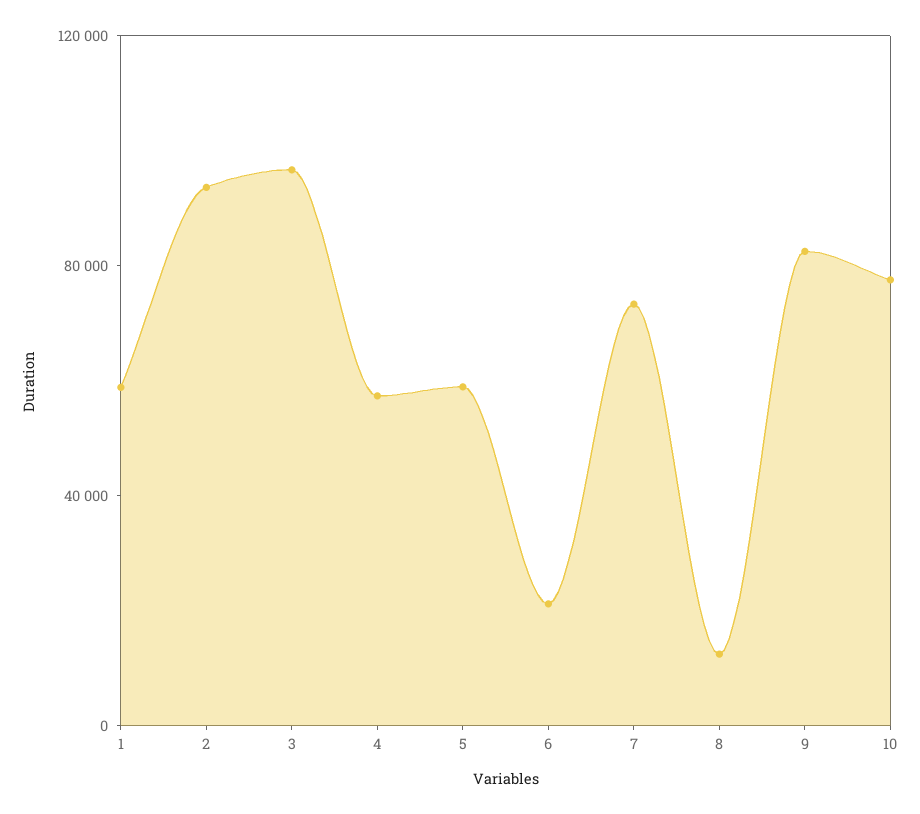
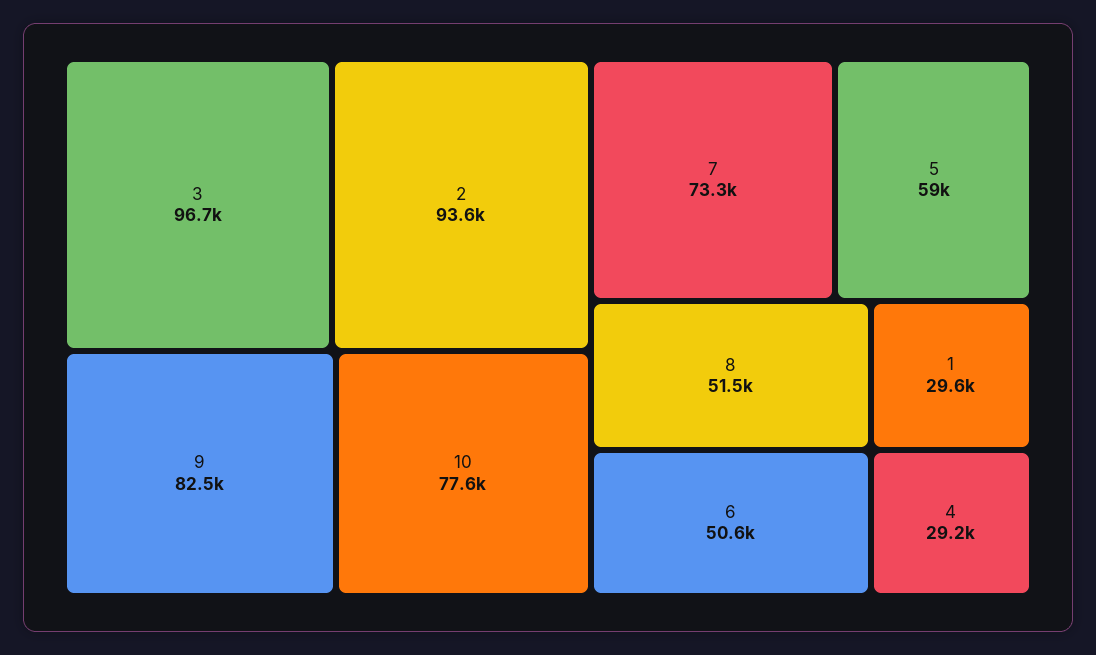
1: 60000 -> 29600
4: 60000 -> 29200
6: 20000 -> 50600
8: 10000 -> 51500

